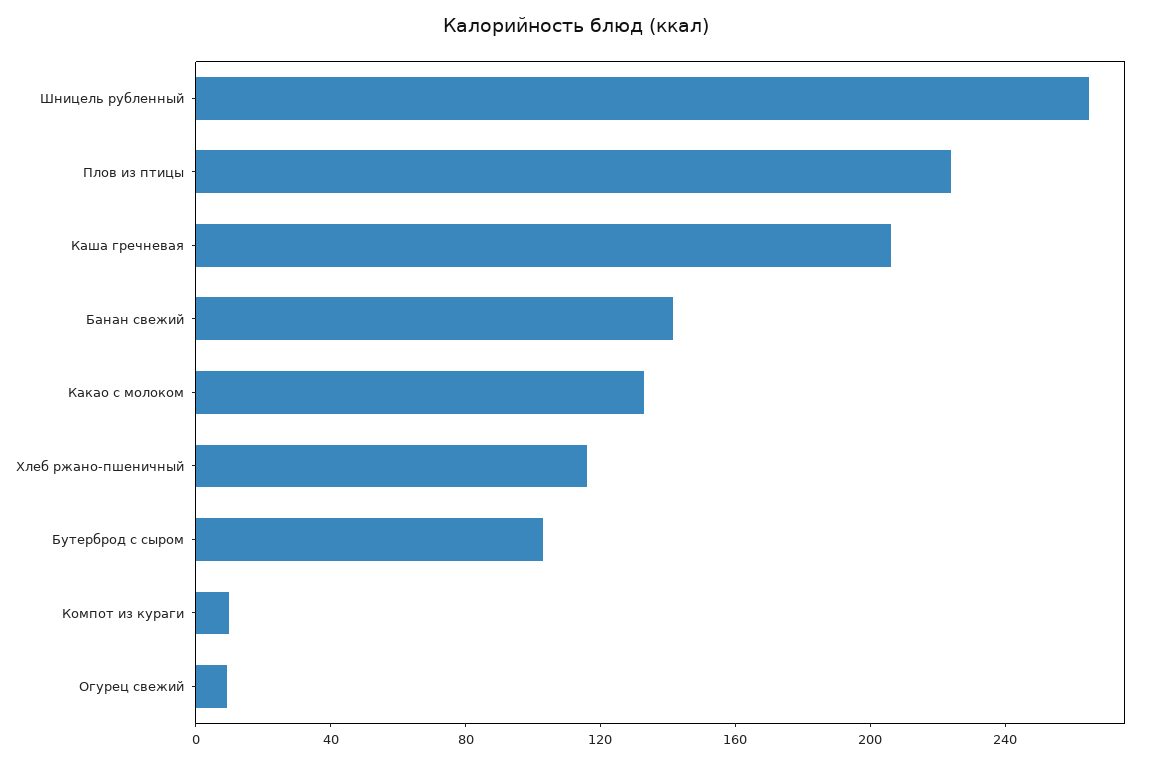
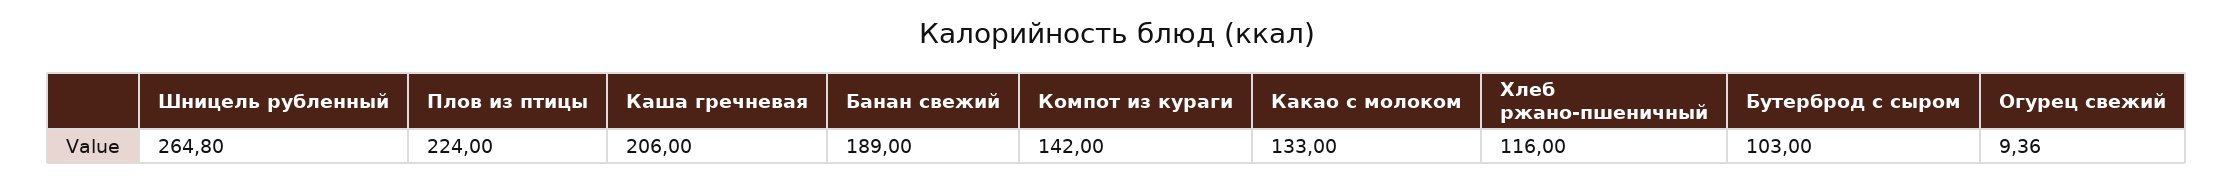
Банан свежий: 140 -> 189
Компот из кураги: 10 -> 142

